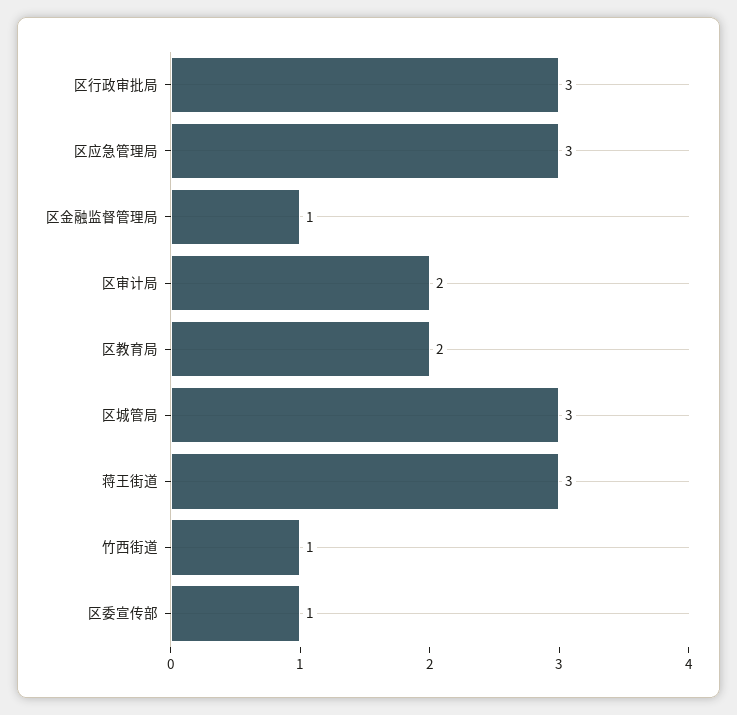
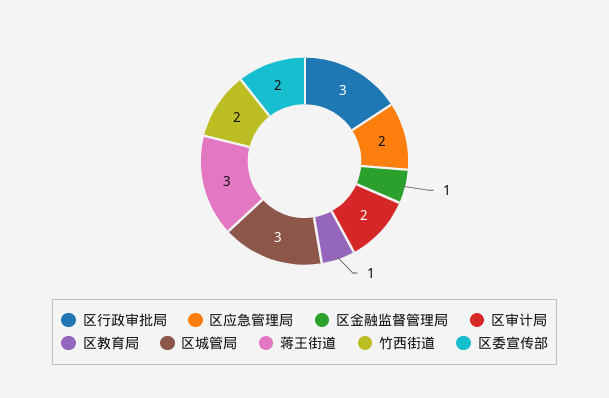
区应急管理局: 3 -> 2
区教育局: 2 -> 1
竹西街道: 1 -> 2
区委宣传部: 1 -> 2

